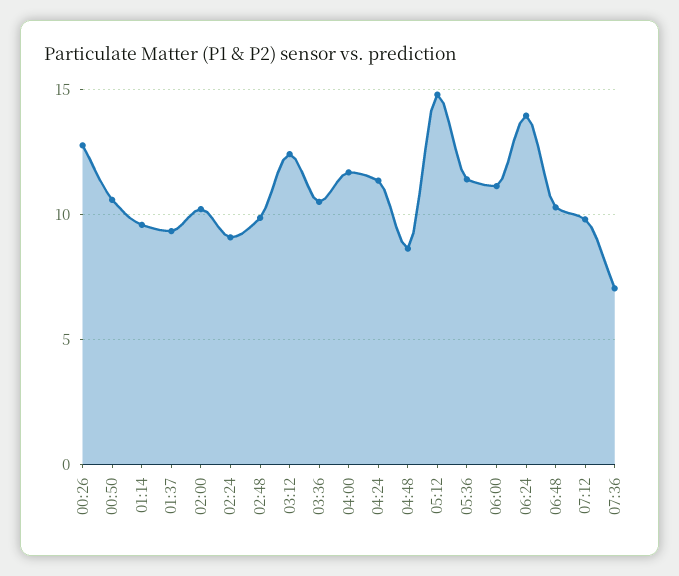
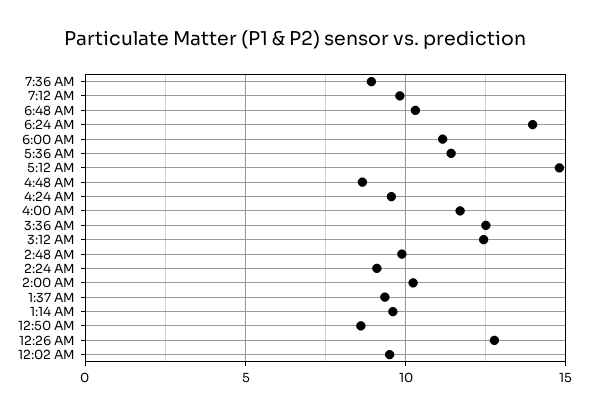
00:50: 10.5 -> 8.5
03:36: 10.5 -> 12.5
04:24: 11.5 -> 9.5
07:36: 7 -> 9
12:02 AM: none -> 9.5

